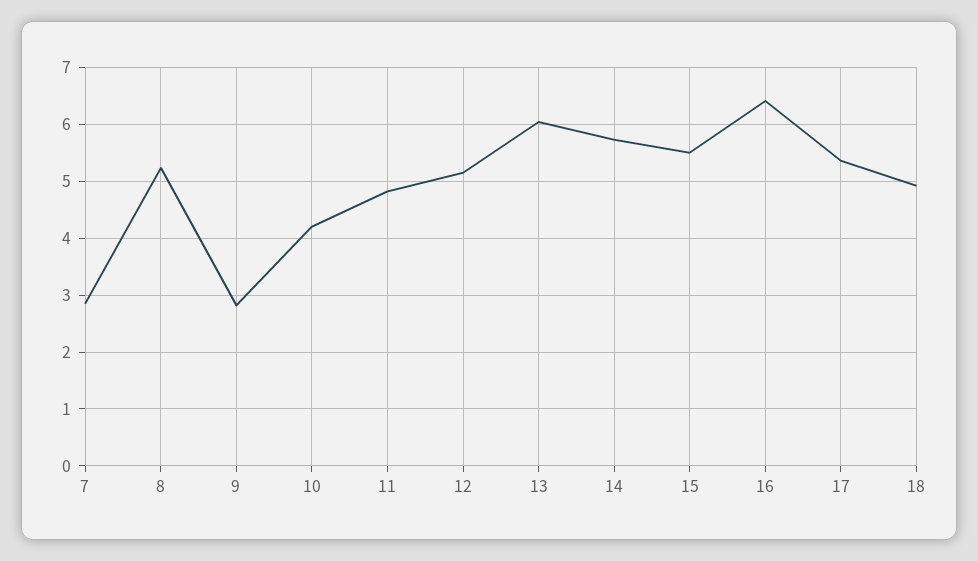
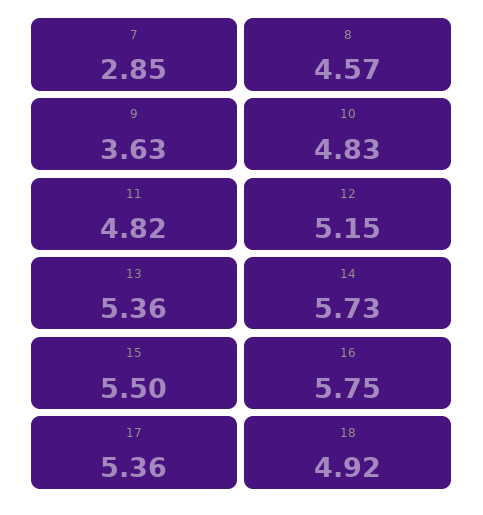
8: 5.2 -> 4.57
9: 2.8 -> 3.63
10: 4.2 -> 4.83
13: 6 -> 5.36
16: 6.4 -> 5.75

